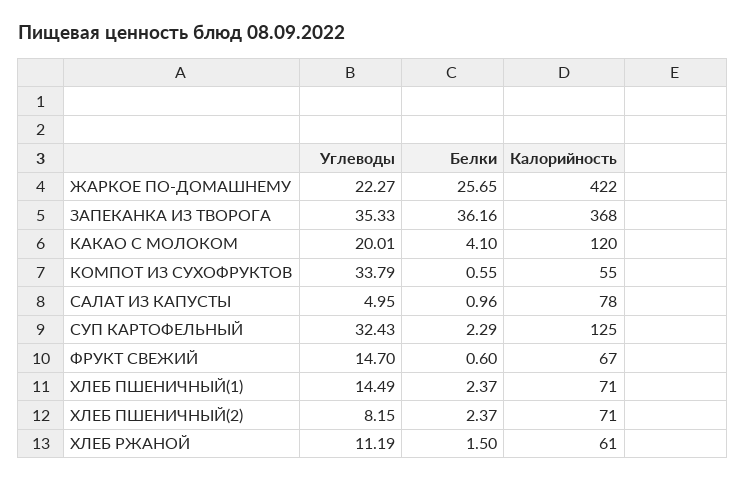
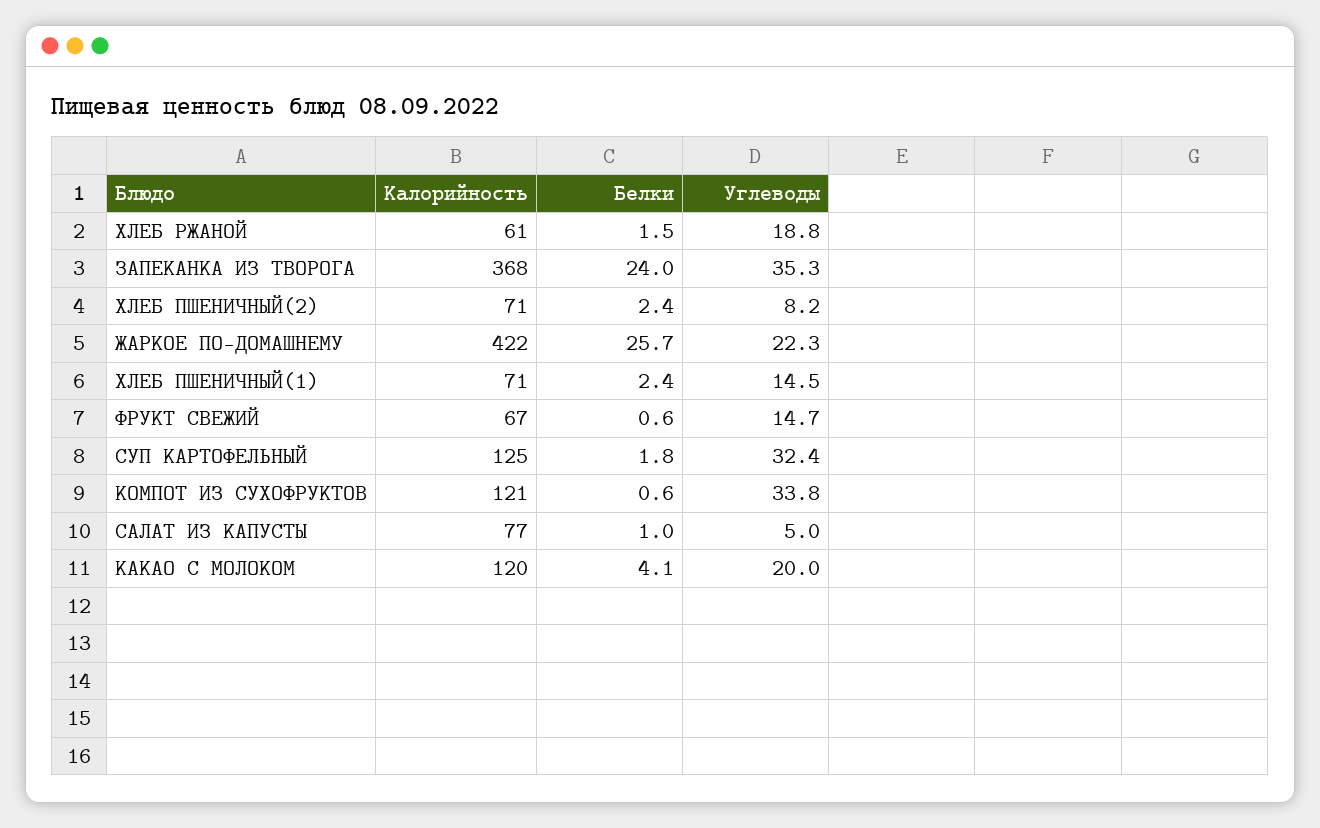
Белки, ЗАПЕКАНКА ИЗ ТВОРОГА: 36.16 -> 24
Калорийность, КОМПОТ ИЗ СУХОФРУКТОВ: 55 -> 121
Калорийность, САЛАТ ИЗ КАПУСТЫ: 78 -> 77
Белки, СУП КАРТОФЕЛЬНЫЙ: 2.29 -> 1.8
Углеводы, ХЛЕБ РЖАНОЙ: 11.19 -> 18.8

